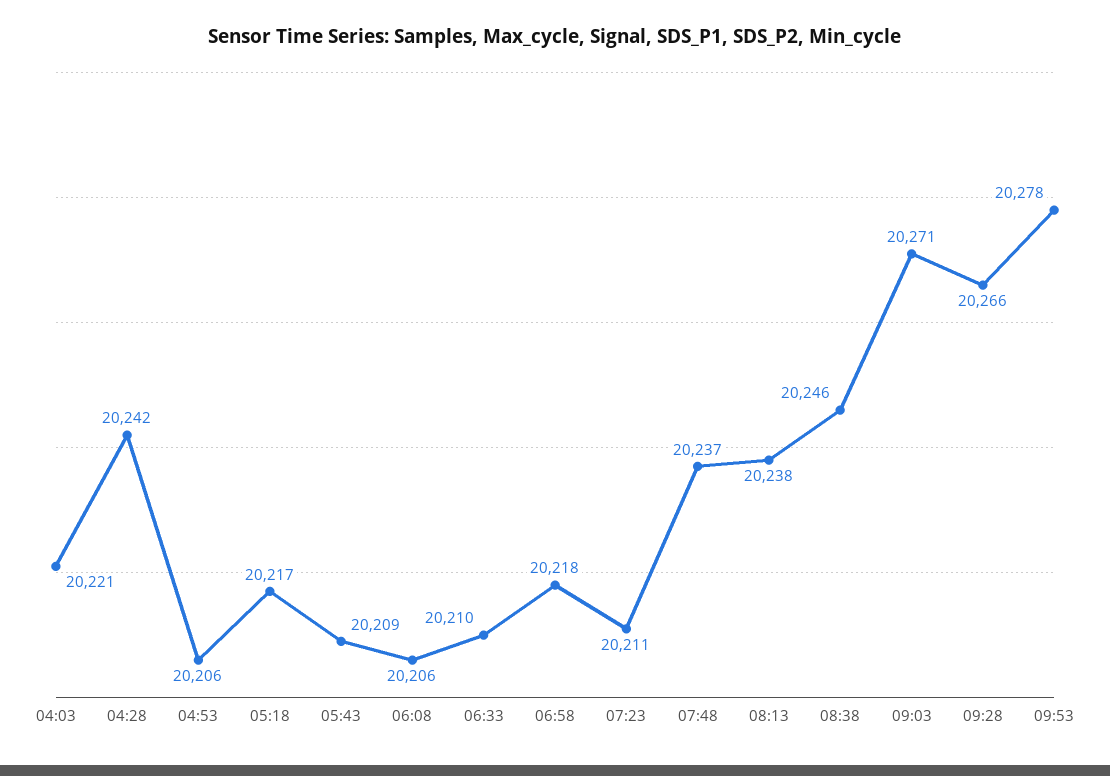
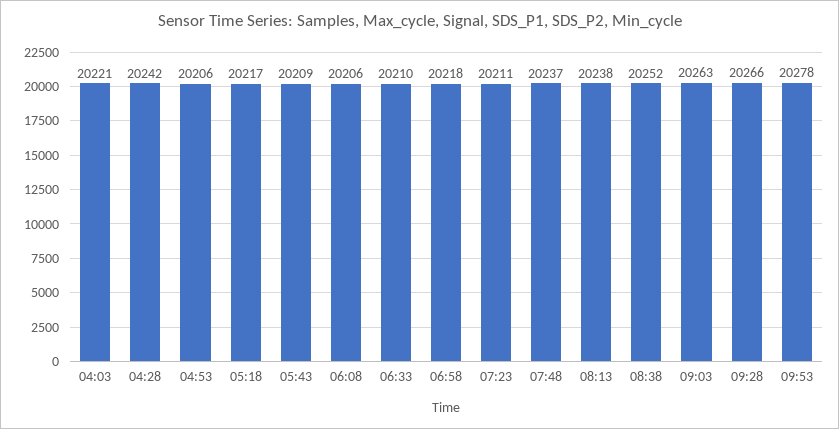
08:38: 20246 -> 20252
09:03: 20271 -> 20263

